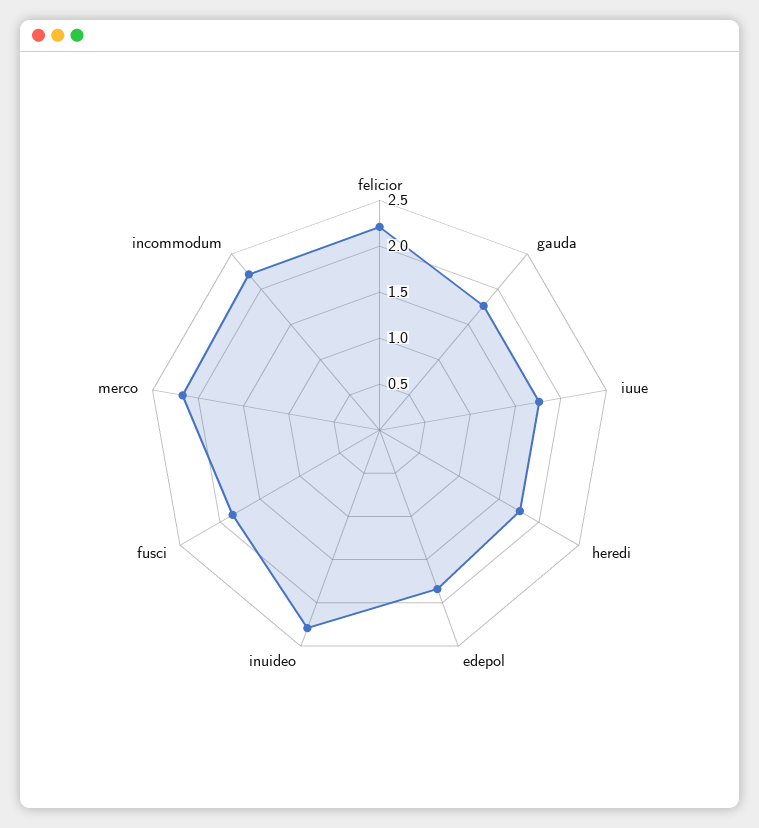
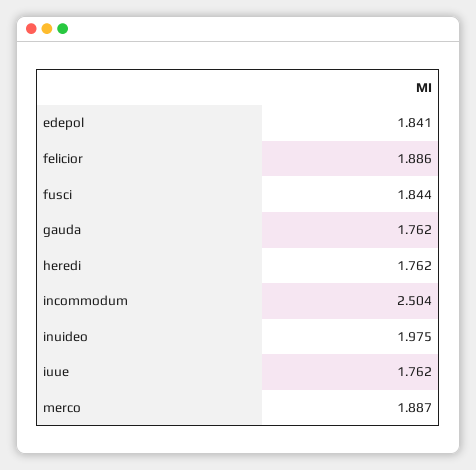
felicior: 2.2 -> 1.886
inuideo: 2.3 -> 1.975
merco: 2.2 -> 1.887
incommodum: 2.2 -> 2.504

